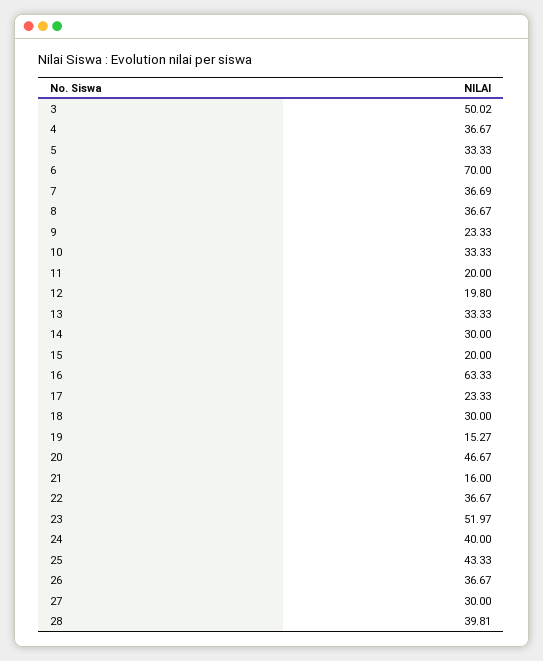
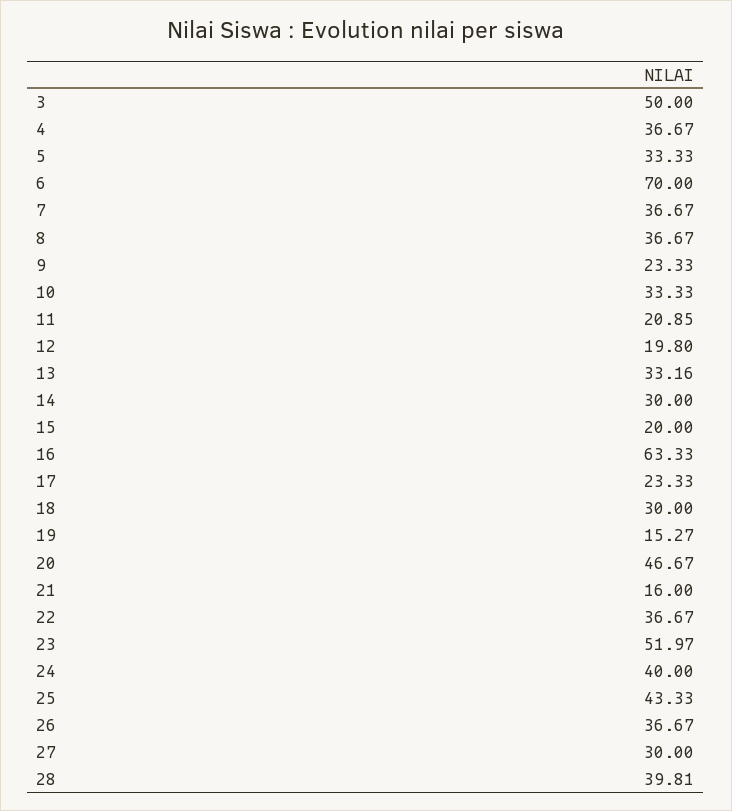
3: 50.02 -> 50
7: 36.69 -> 36.67
11: 20 -> 20.85
13: 33.33 -> 33.16

